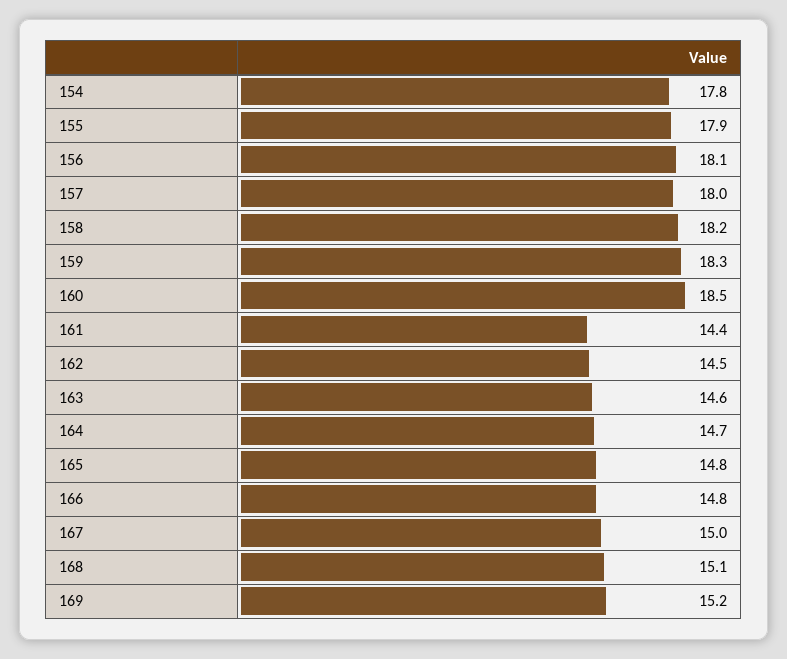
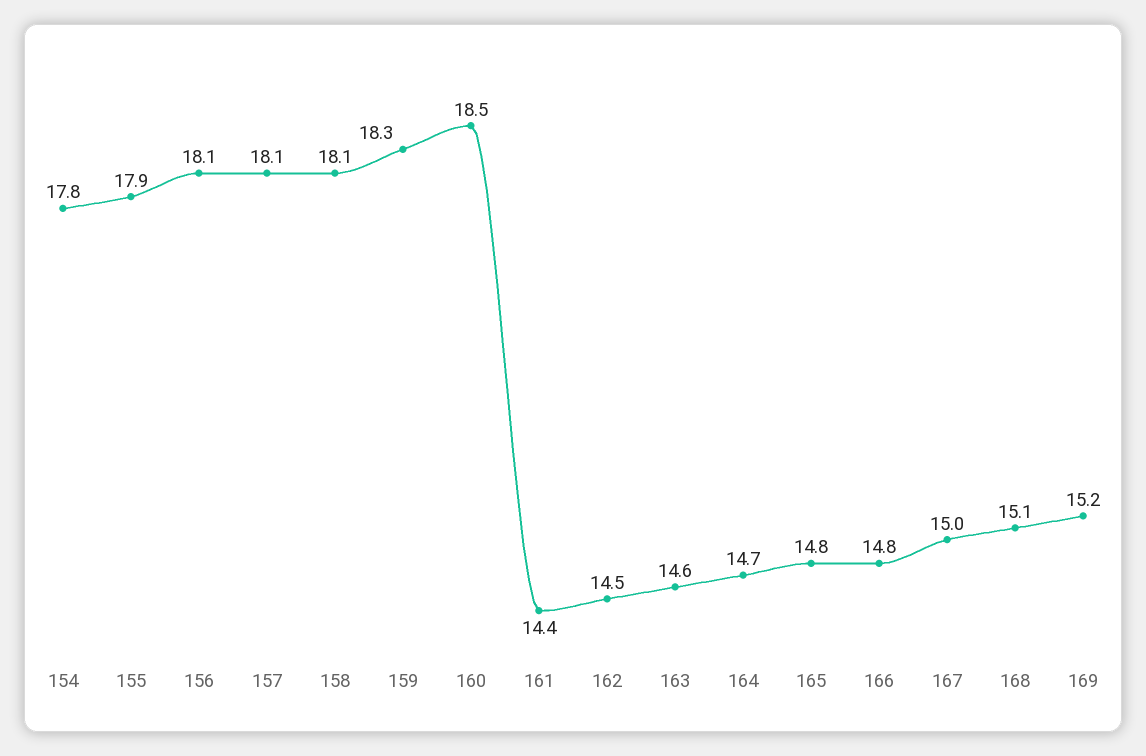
157: 18 -> 18.1
158: 18.2 -> 18.1

